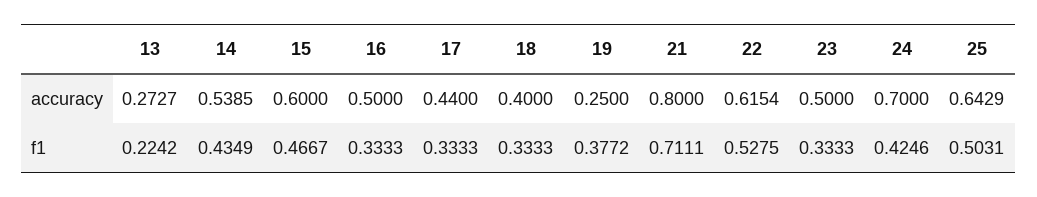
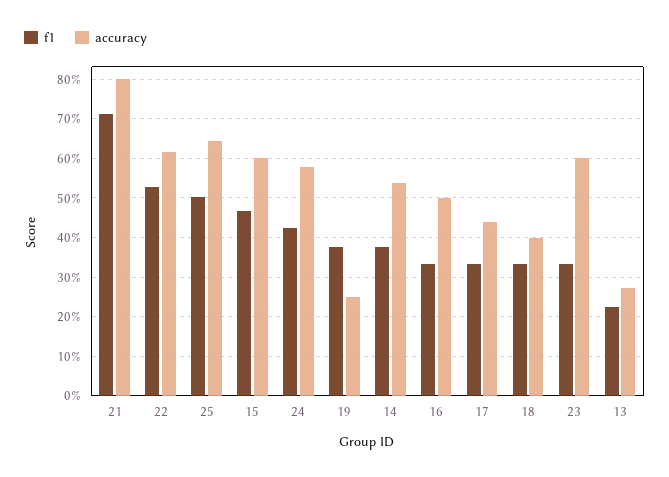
accuracy, 23: 0.5 -> 0.6
accuracy, 24: 0.7 -> 0.58
f1, 14: 0.4349 -> 0.38

